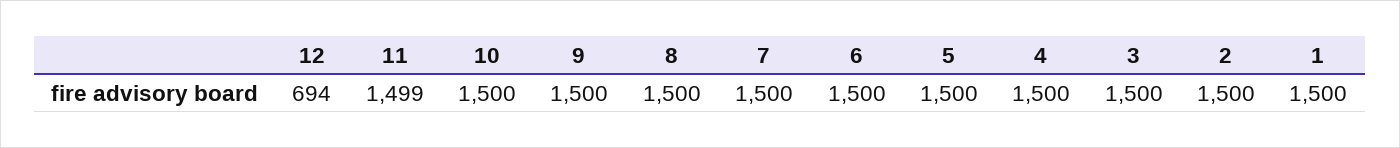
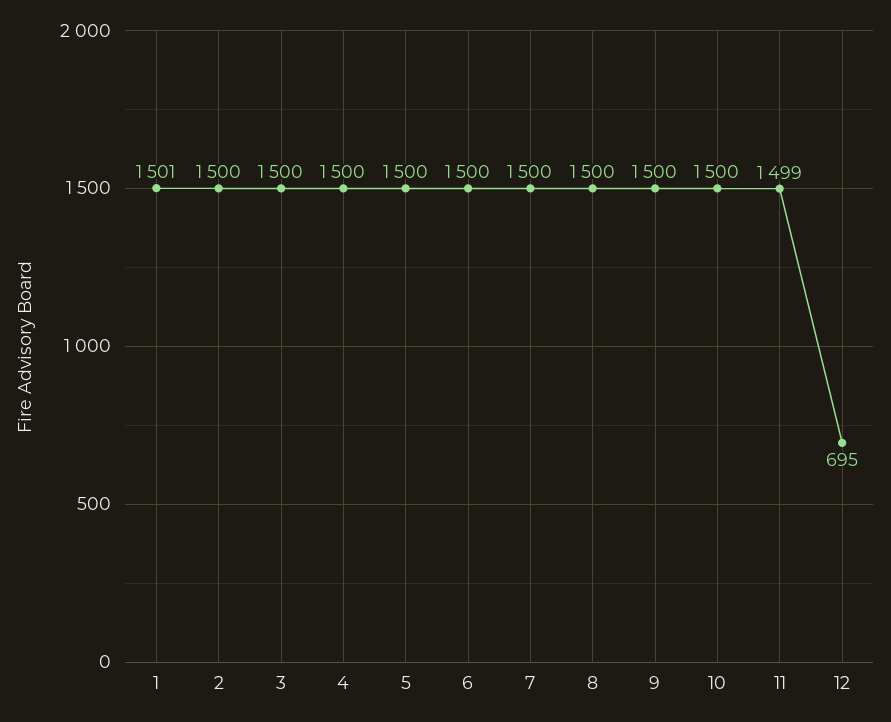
12: 694 -> 695
1: 1500 -> 1501

